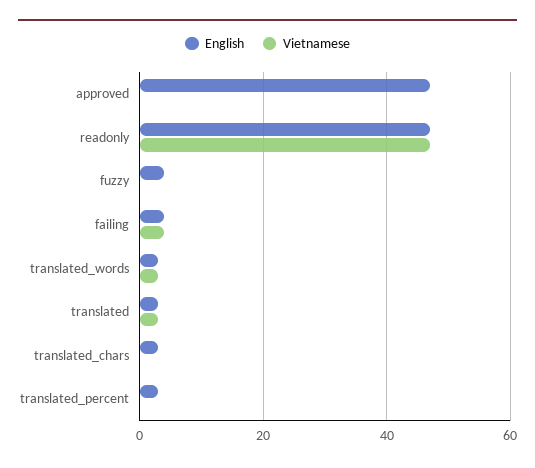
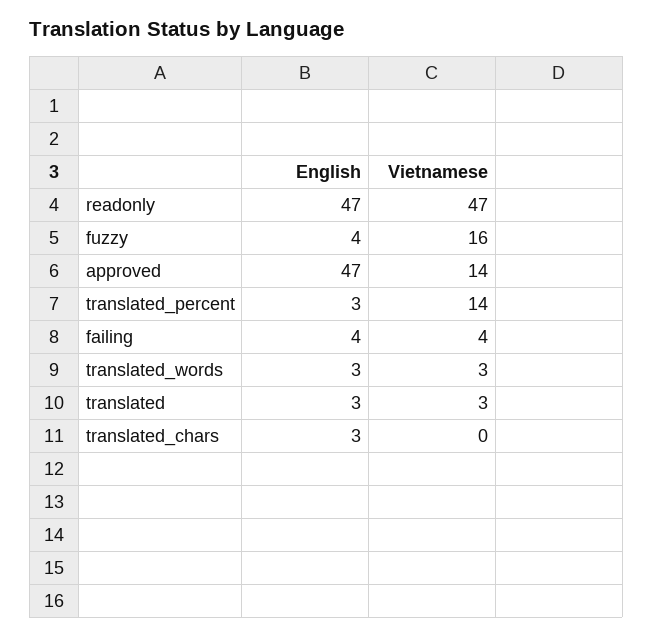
Vietnamese, approved: 0 -> 14
Vietnamese, fuzzy: 0 -> 16
Vietnamese, translated_percent: 0 -> 14

